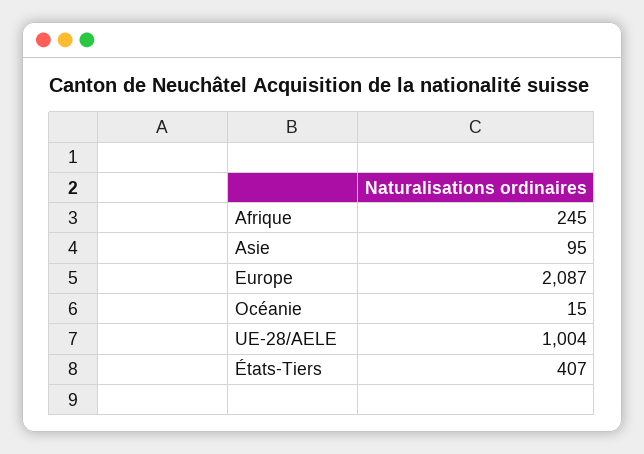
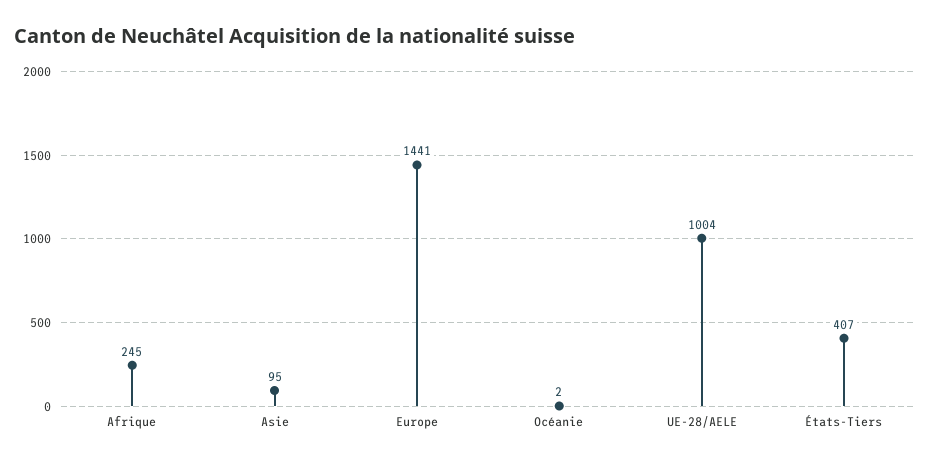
Europe: 2087 -> 1441
Océanie: 15 -> 2

